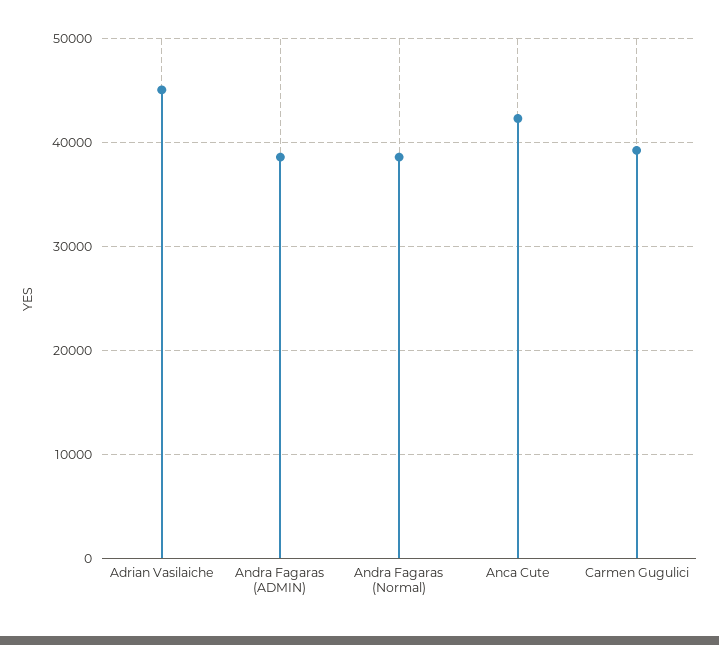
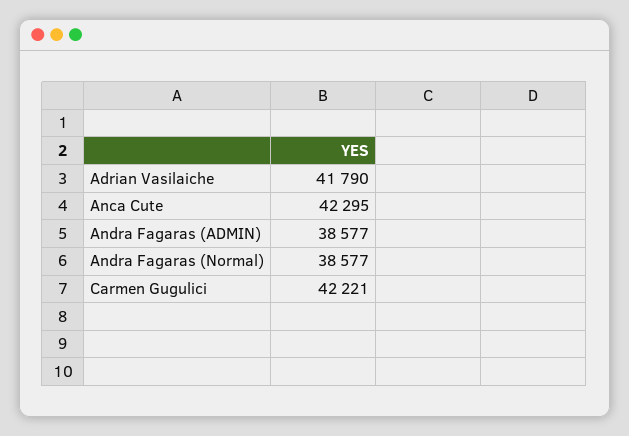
Adrian Vasilaiche: 45000 -> 41790
Carmen Gugulici: 39000 -> 42221

